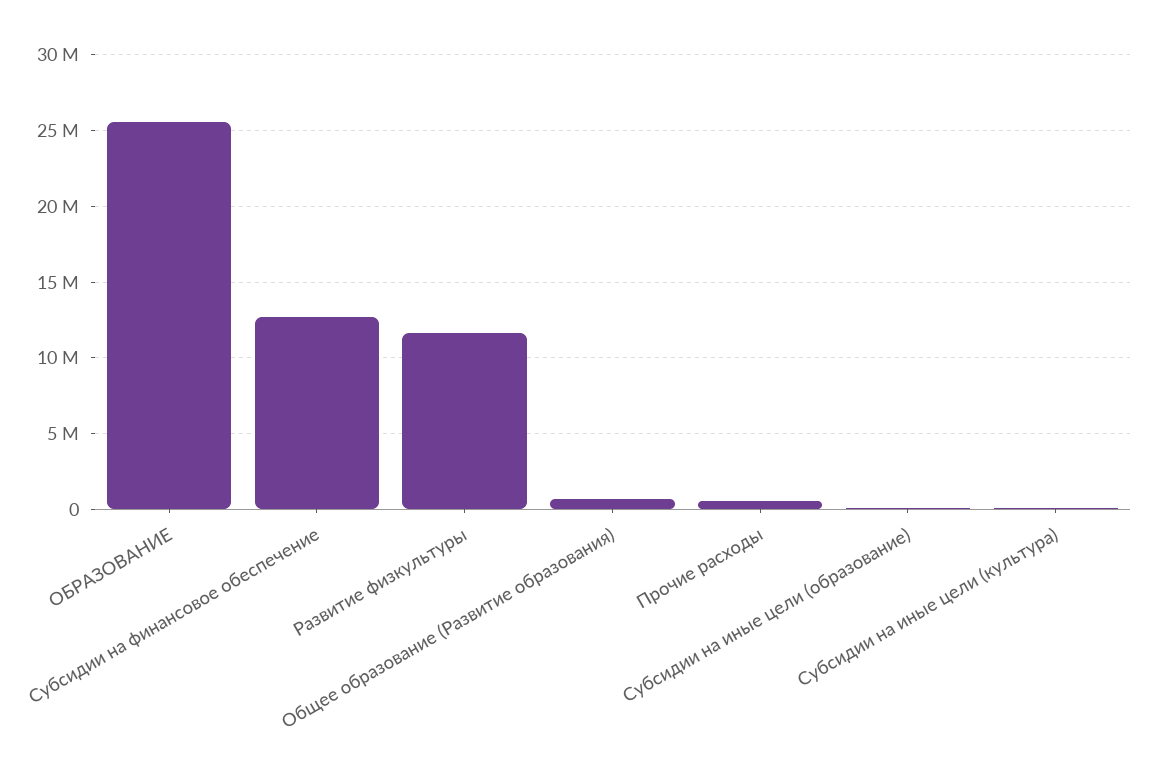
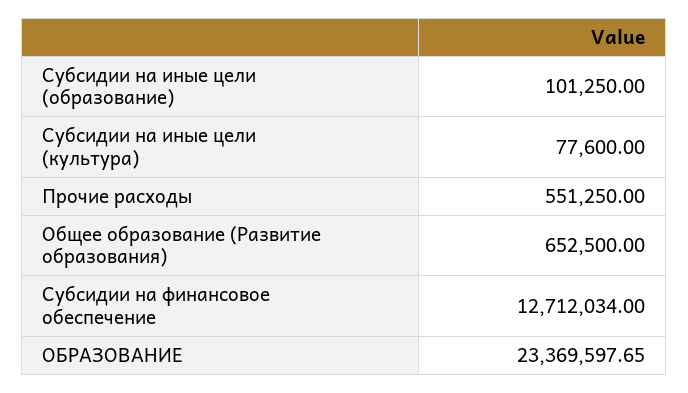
ОБРАЗОВАНИЕ: 25500000 -> 23369597.65
Развитие физкультуры: 11500000 -> none

